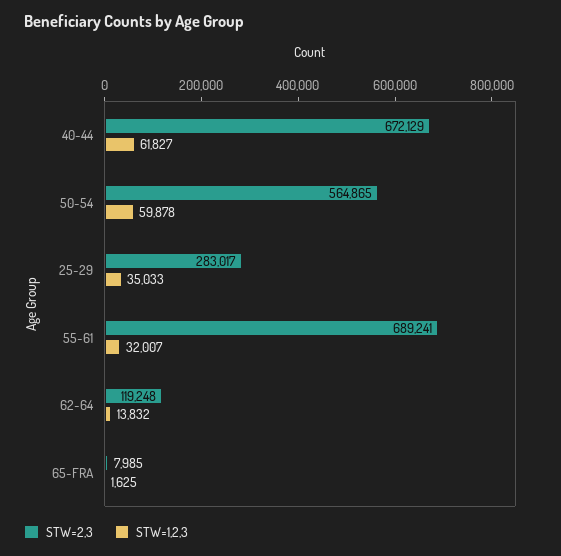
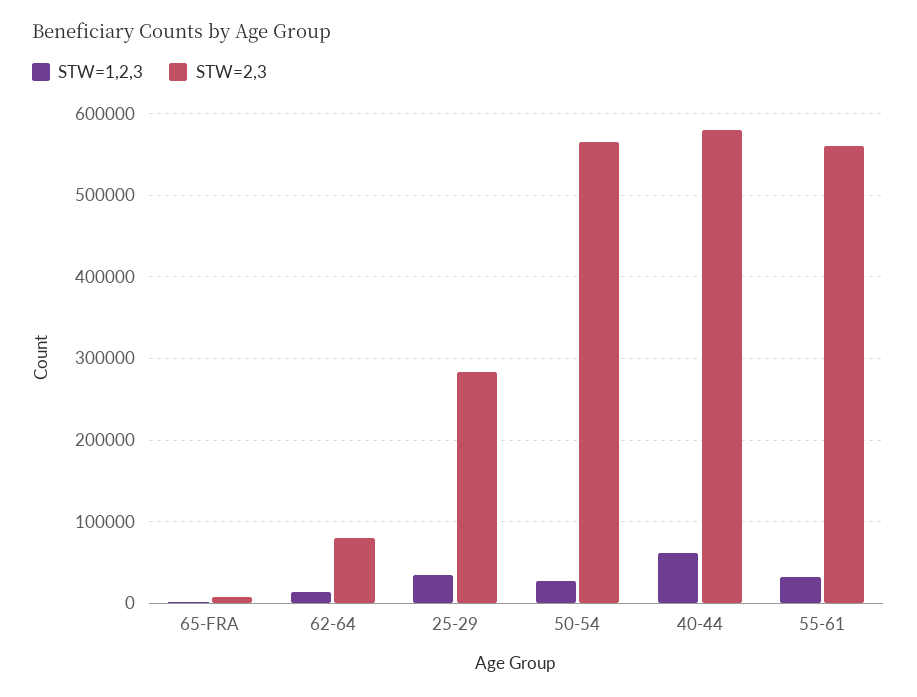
STW=2,3, 40-44: 672129 -> 580000
STW=1,2,3, 50-54: 59878 -> 30000
STW=2,3, 55-61: 689241 -> 560000
STW=2,3, 62-64: 119248 -> 80000

